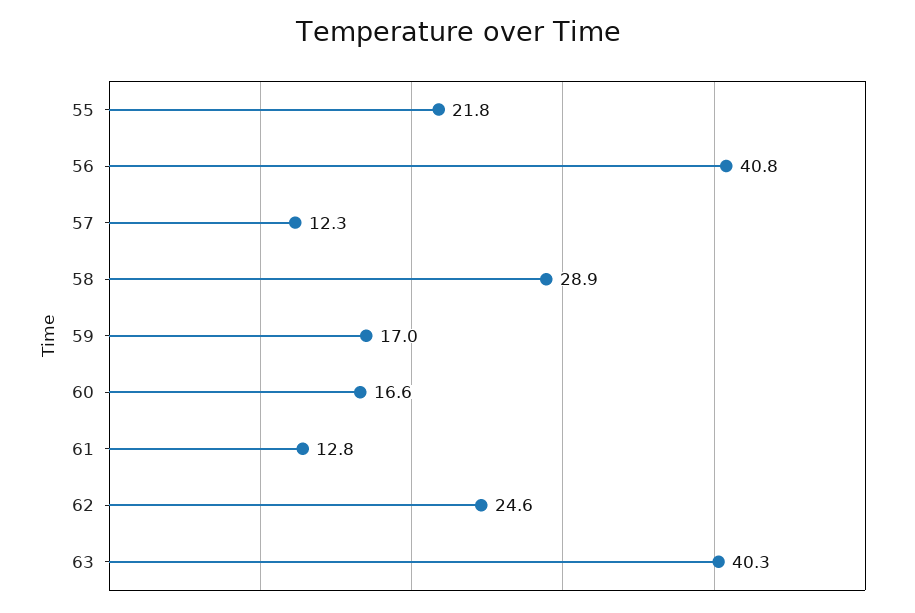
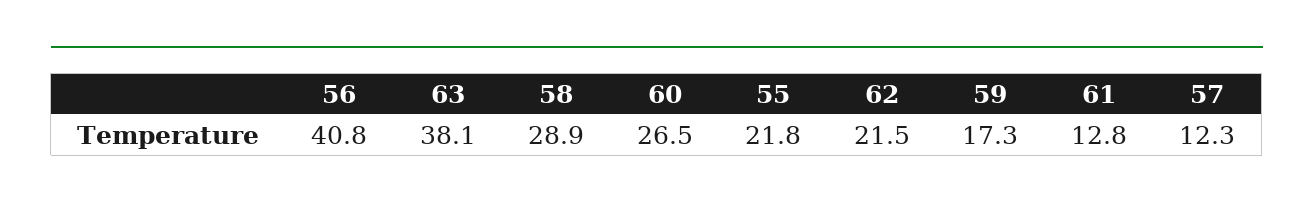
59: 17 -> 17.3
60: 16.6 -> 26.5
62: 24.6 -> 21.5
63: 40.3 -> 38.1

